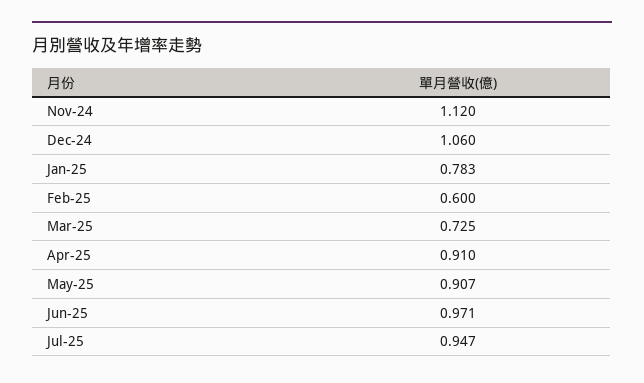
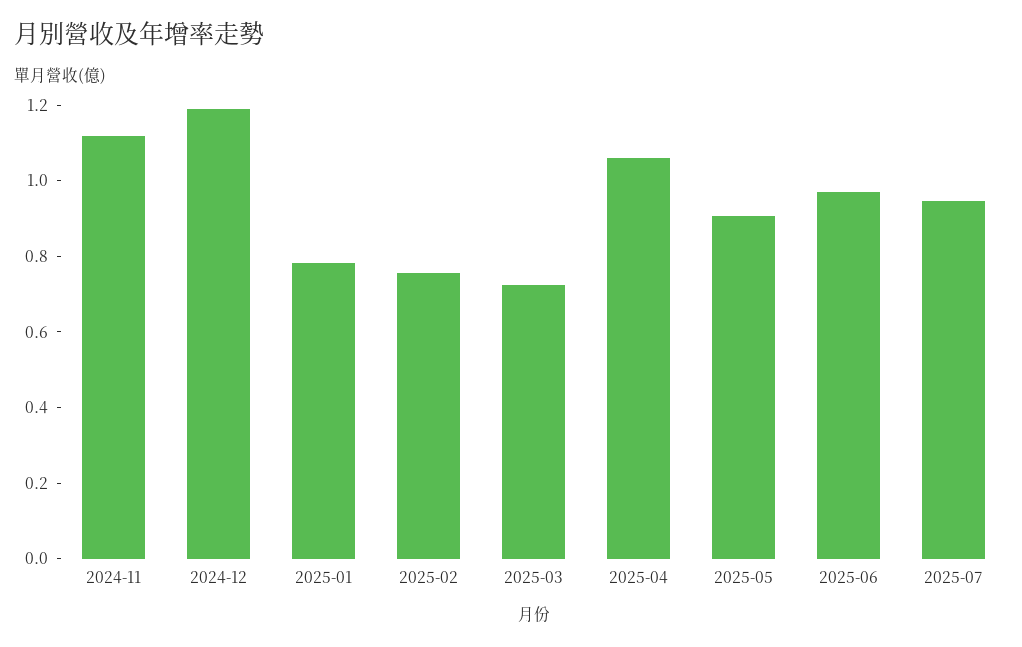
Dec-24: 1.06 -> 1.2
Feb-25: 0.6 -> 0.75
Apr-25: 0.91 -> 1.05

